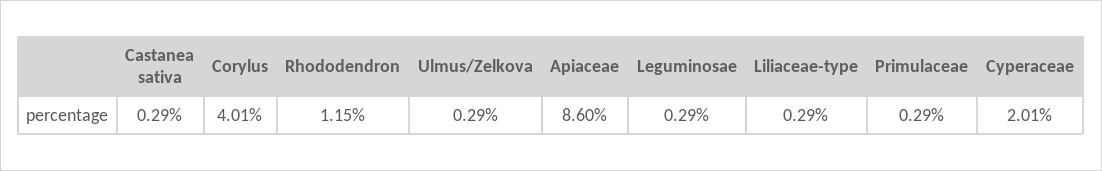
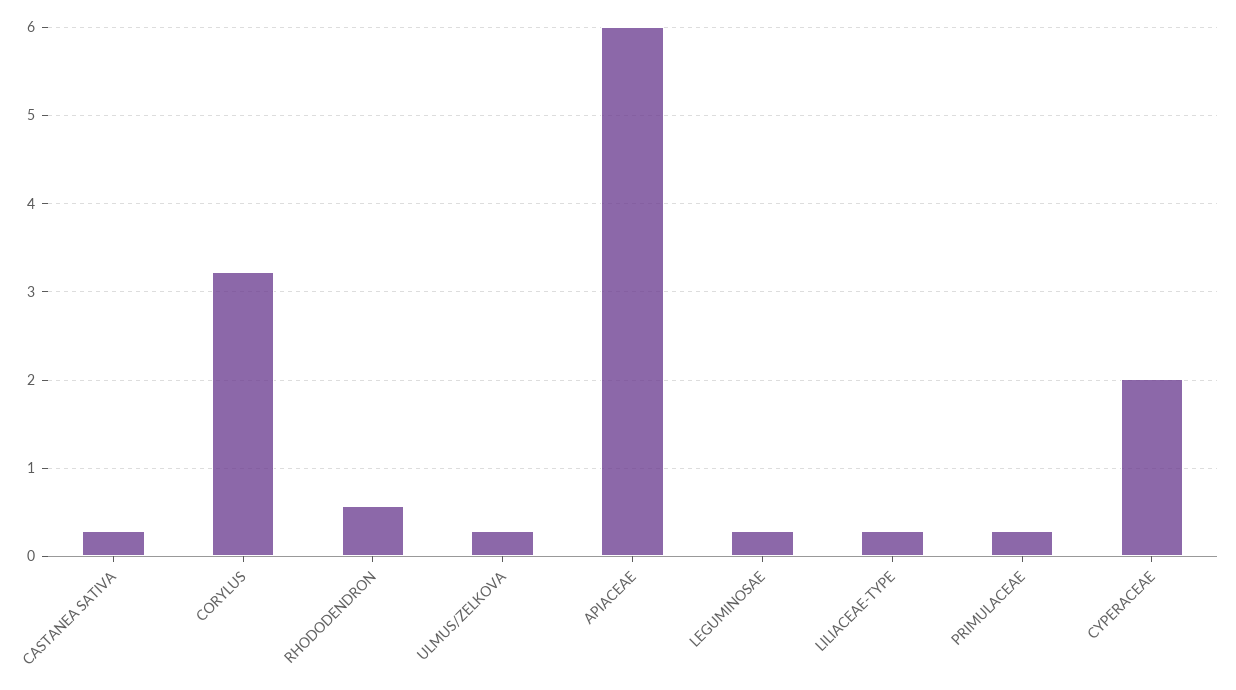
Corylus: 4.01 -> 3.2
Rhododendron: 1.15 -> 0.6
Apiaceae: 8.6 -> 6

